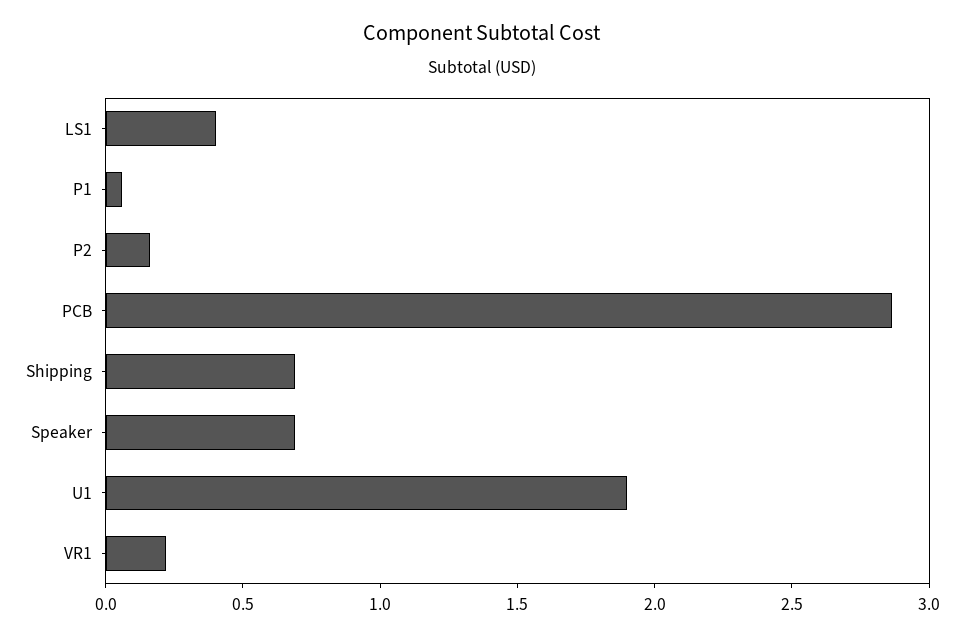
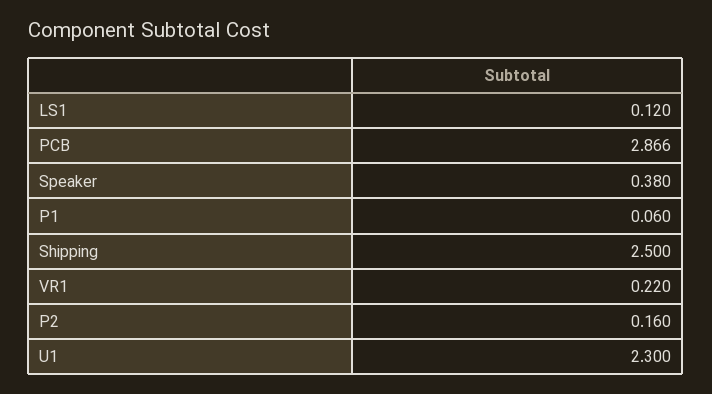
LS1: 0.4 -> 0.12
Shipping: 0.7 -> 2.5
Speaker: 0.7 -> 0.38
U1: 1.9 -> 2.3

